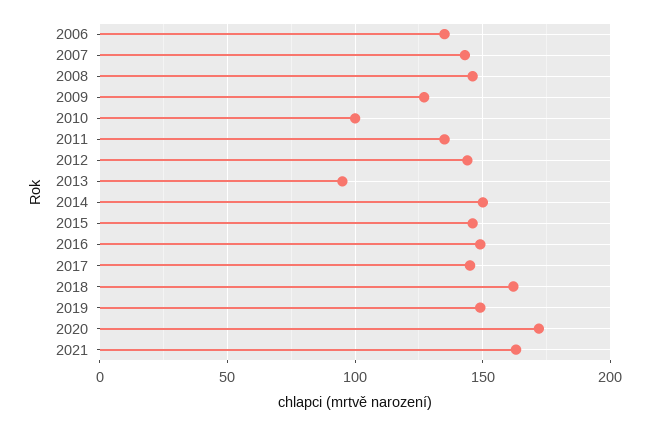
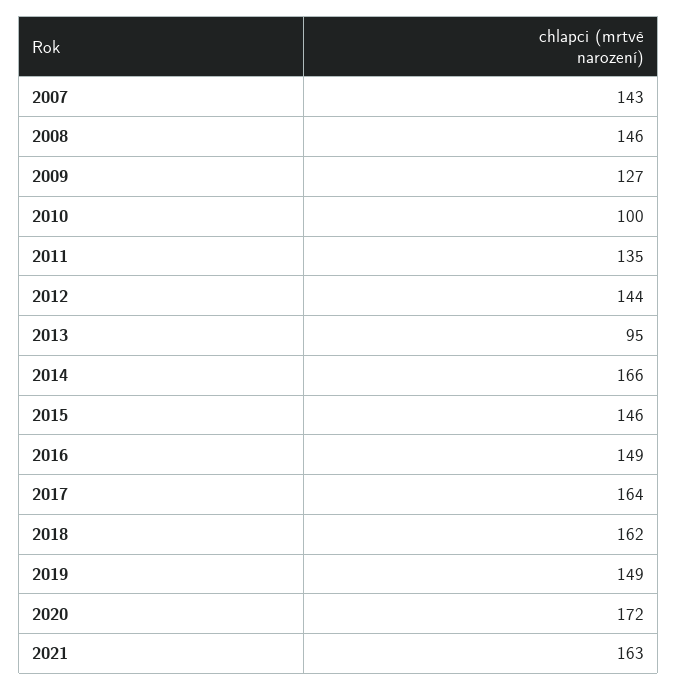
2006: 135 -> none
2014: 150 -> 166
2017: 145 -> 164

